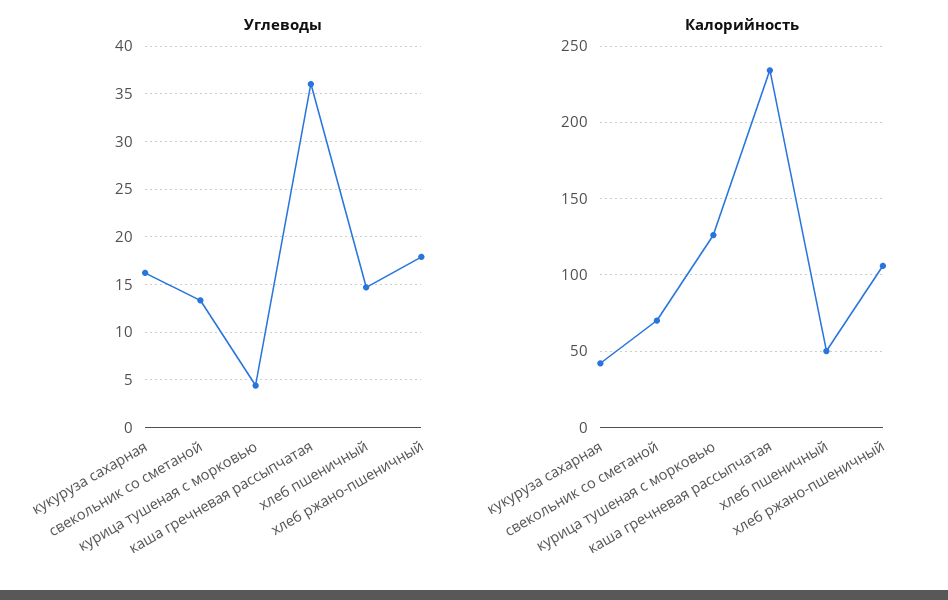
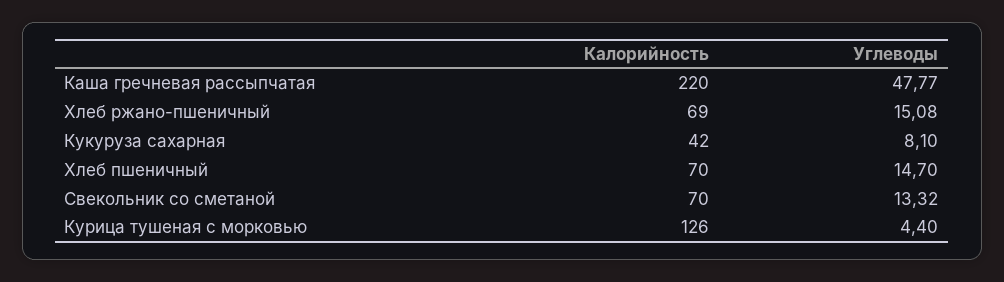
Углеводы, кукуруза сахарная: 16 -> 8.1
Углеводы, каша гречневая рассыпчатая: 36 -> 47.77
Углеводы, хлеб ржано-пшеничный: 18 -> 15.08
Калорийность, каша гречневая рассыпчатая: 235 -> 220
Калорийность, хлеб пшеничный: 50 -> 70
Калорийность, хлеб ржано-пшеничный: 105 -> 69

